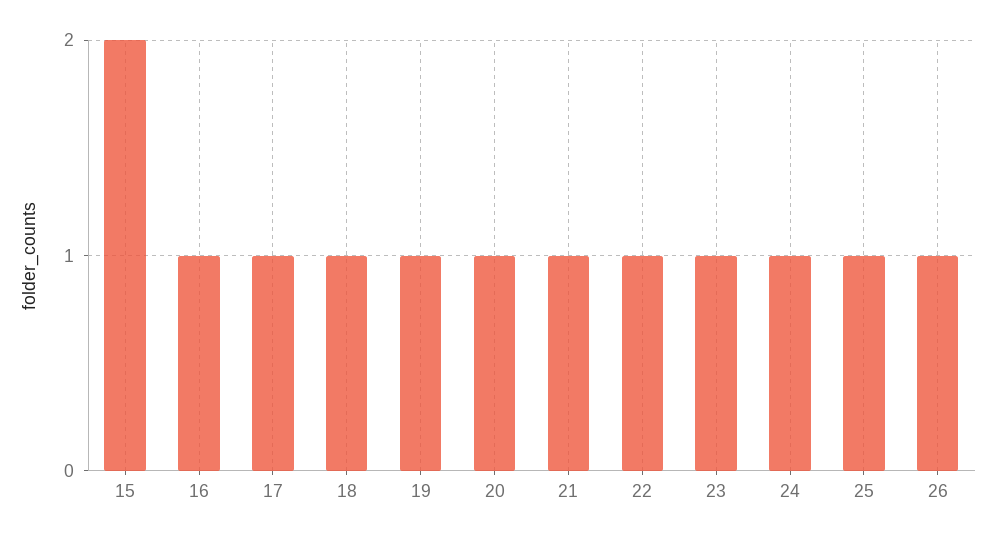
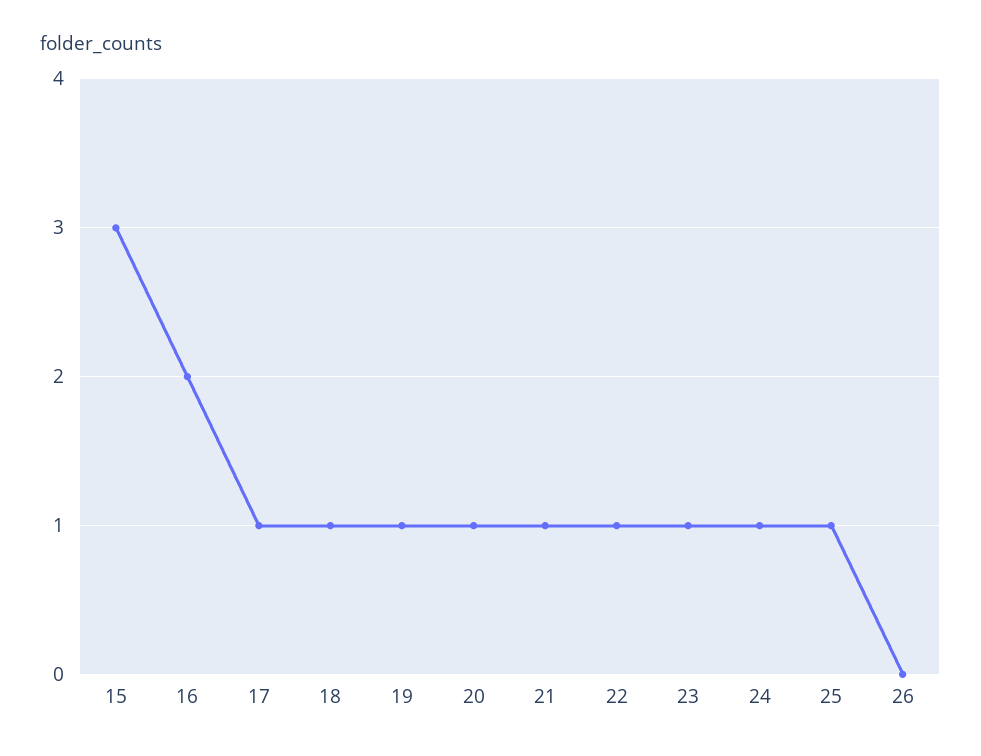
15: 2 -> 3
16: 1 -> 2
26: 1 -> 0

